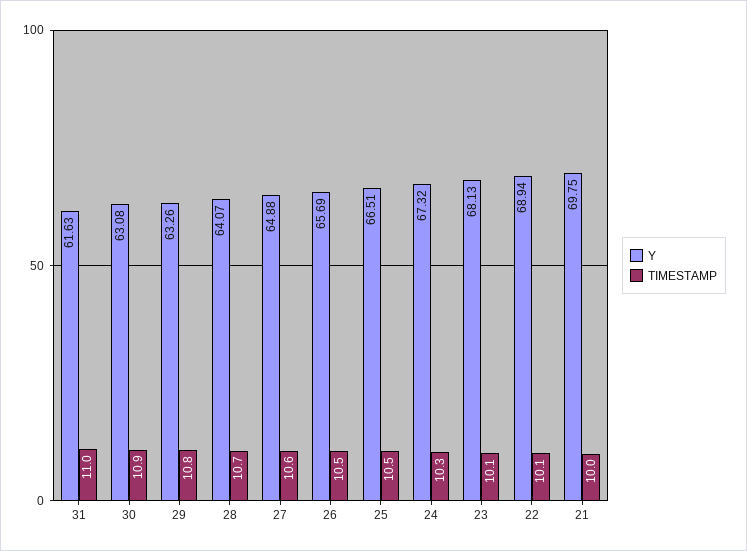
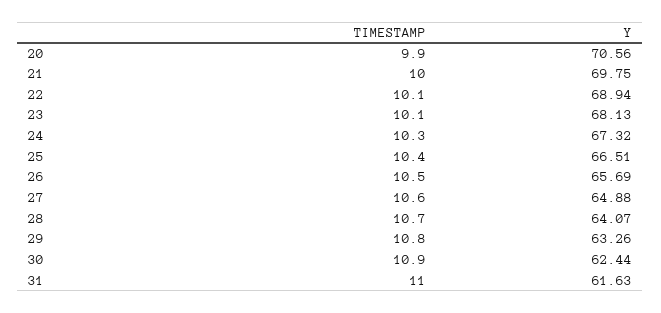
Y, 30: 63.08 -> 62.44
TIMESTAMP, 25: 10.5 -> 10.4
TIMESTAMP, 20: none -> 9.9
Y, 20: none -> 70.56

